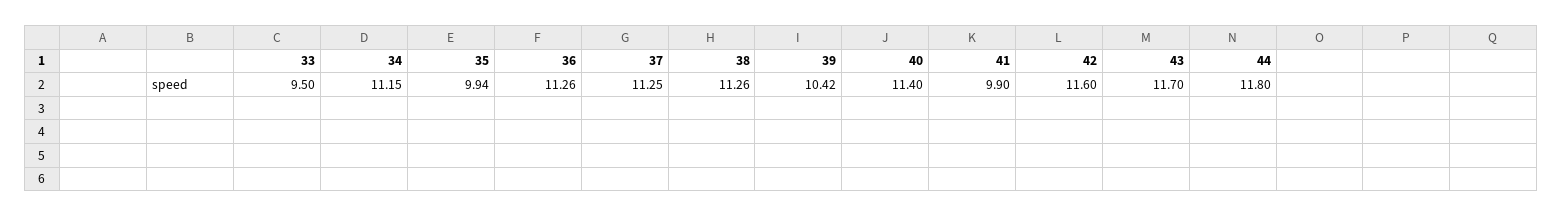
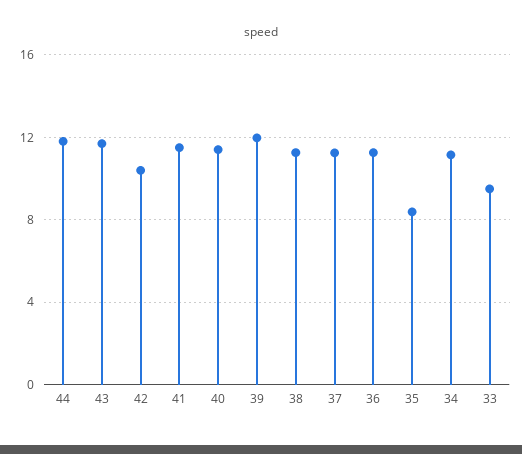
35: 9.94 -> 8.5
39: 10.42 -> 12
41: 9.9 -> 11.5
42: 11.6 -> 10.5

